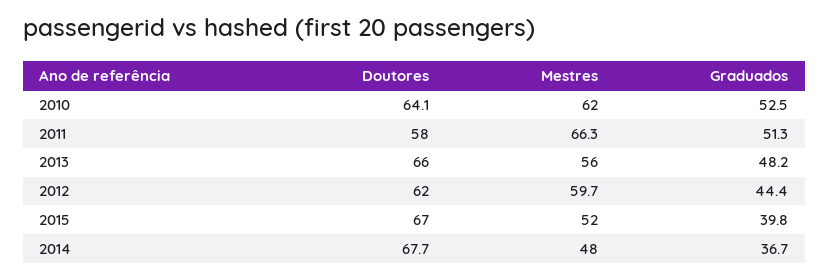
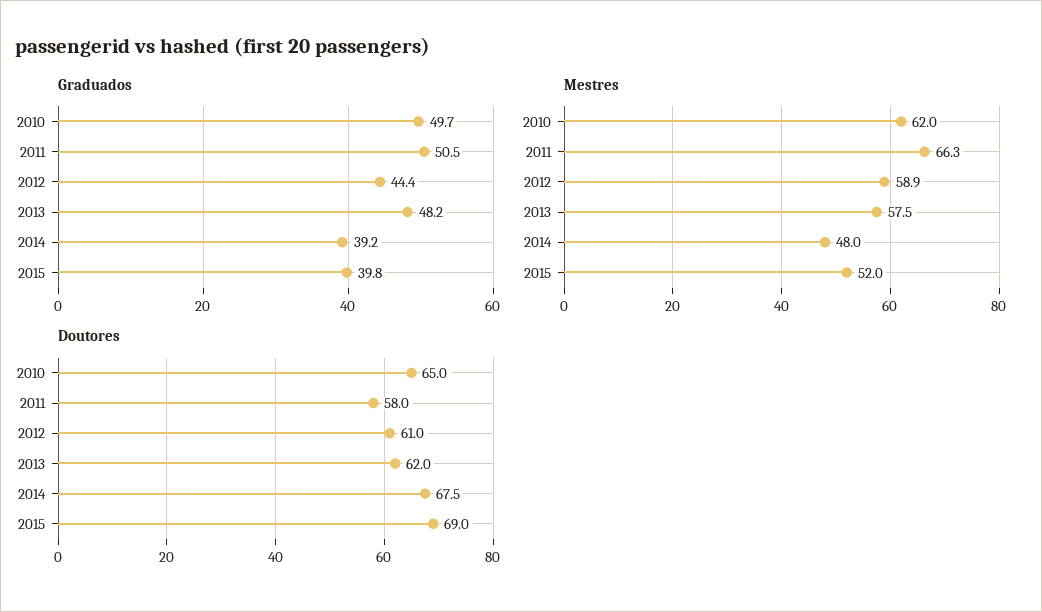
Doutores, 2010: 64.1 -> 65
Graduados, 2010: 52.5 -> 49.7
Graduados, 2011: 51.3 -> 50.5
Doutores, 2013: 66 -> 62
Mestres, 2013: 56 -> 57.5
Doutores, 2012: 62 -> 61
Mestres, 2012: 59.7 -> 58.9
Doutores, 2015: 67 -> 69
Doutores, 2014: 67.7 -> 67.5
Graduados, 2014: 36.7 -> 39.2

